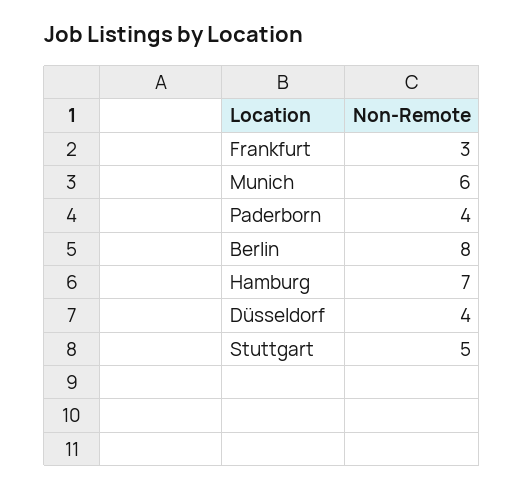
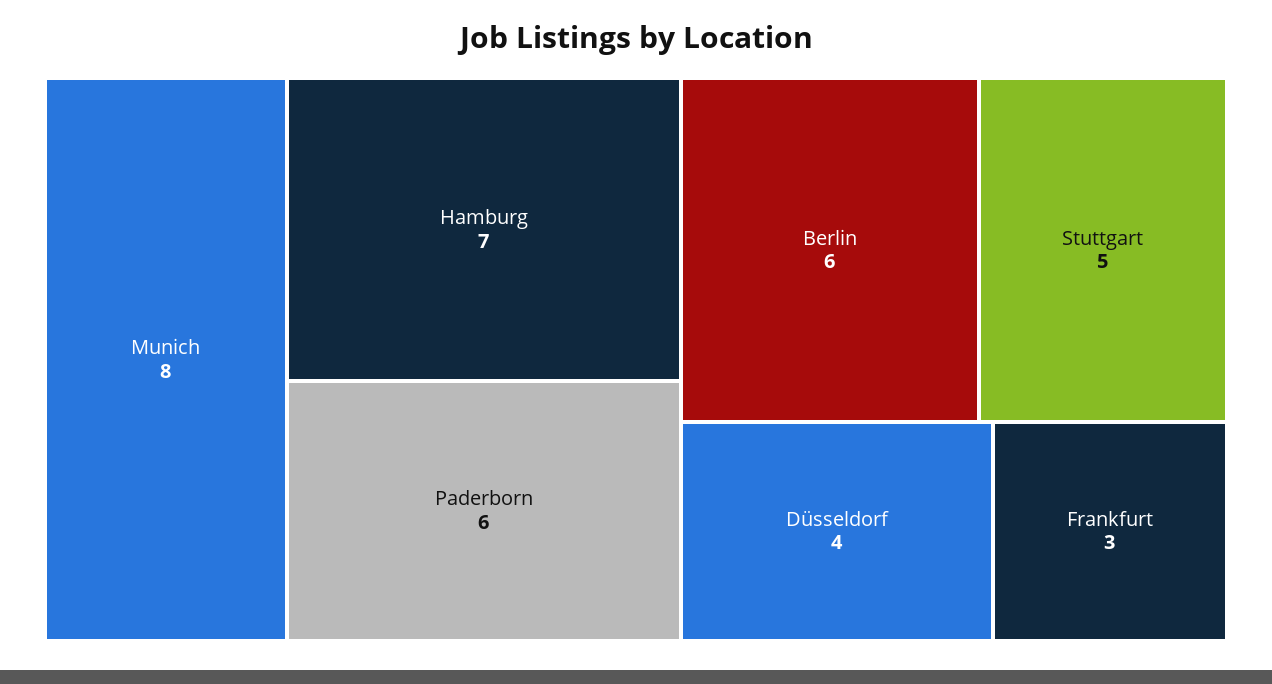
Munich: 6 -> 8
Paderborn: 4 -> 6
Berlin: 8 -> 6

